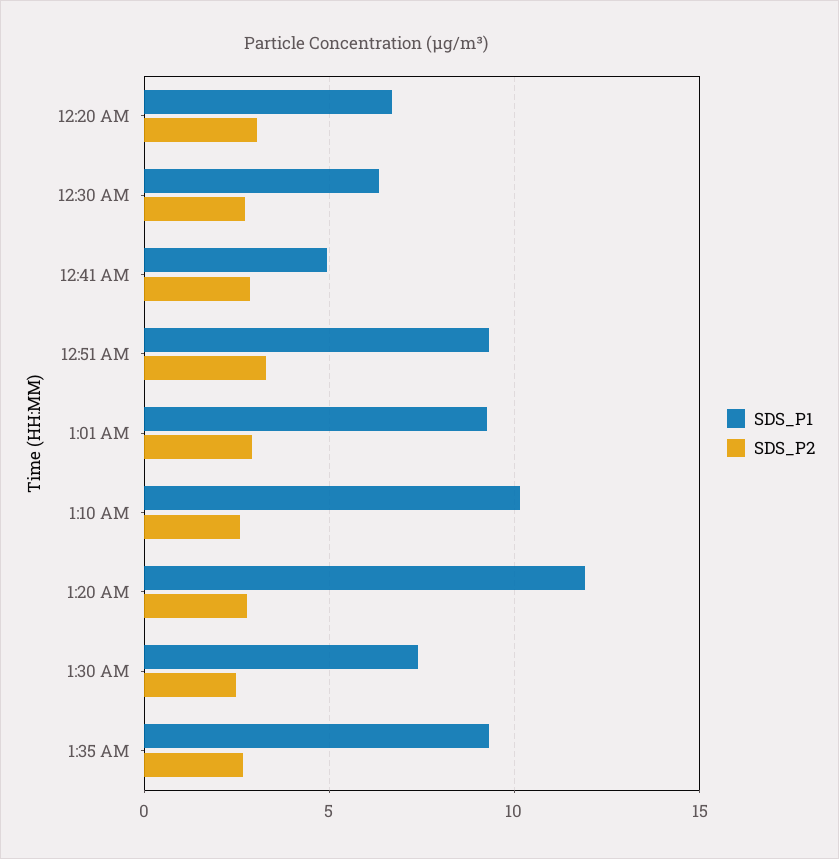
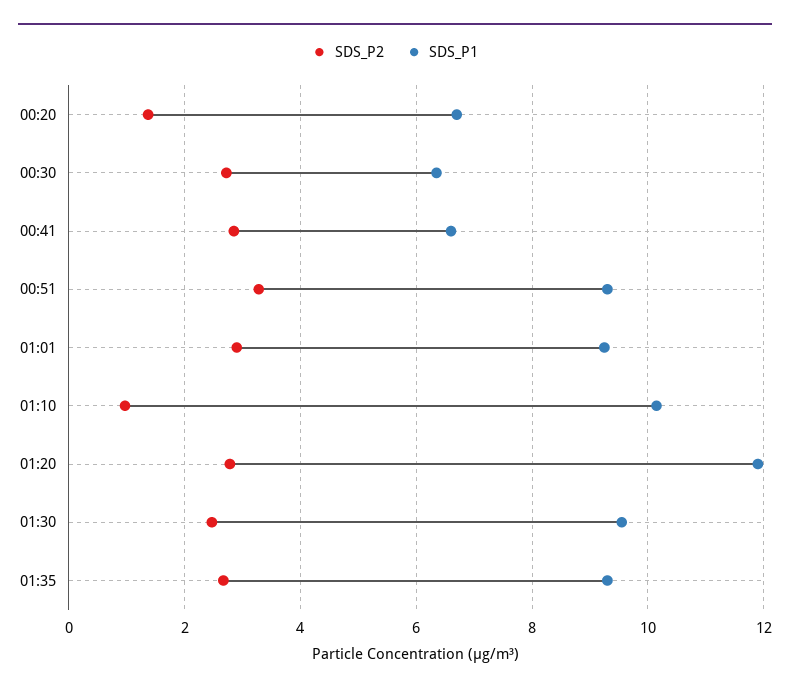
SDS_P2, 12:20 AM: 3 -> 1.4
SDS_P1, 12:41 AM: 5 -> 6.6
SDS_P2, 1:10 AM: 2.5 -> 1
SDS_P1, 1:30 AM: 7.5 -> 9.6

